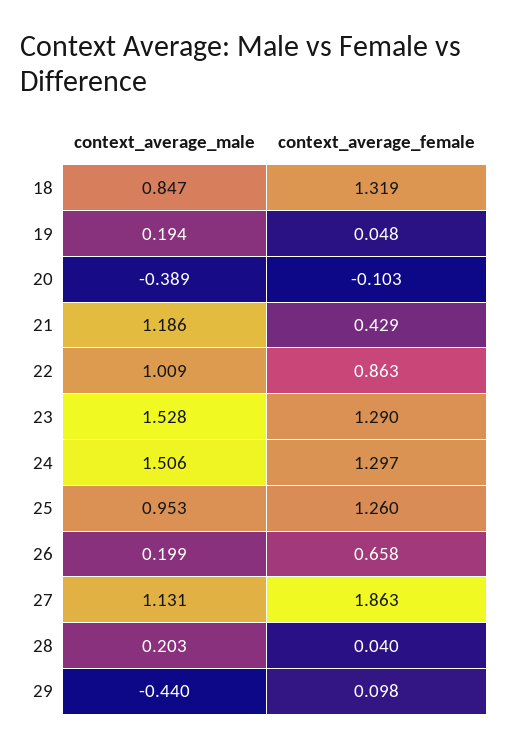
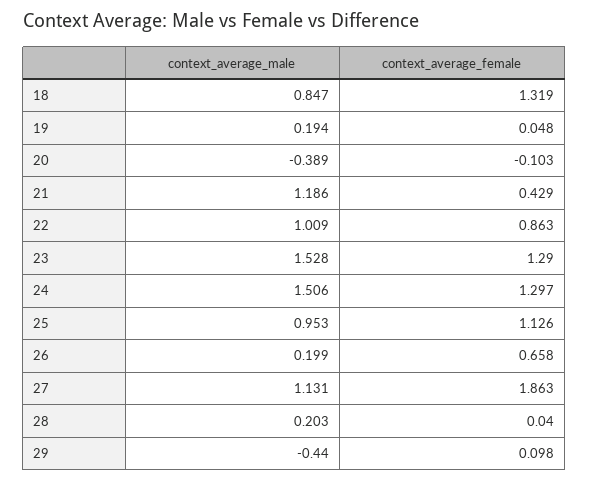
context_average_female, 25: 1.26 -> 1.126

